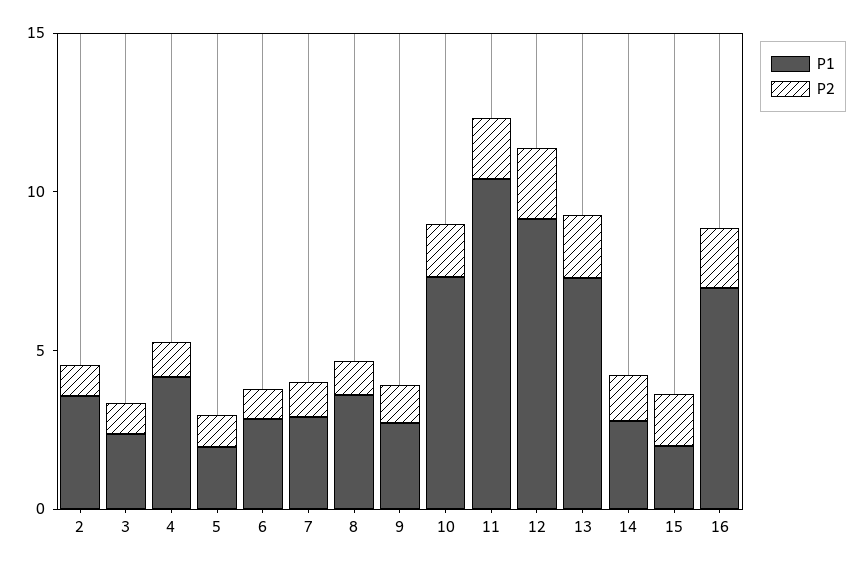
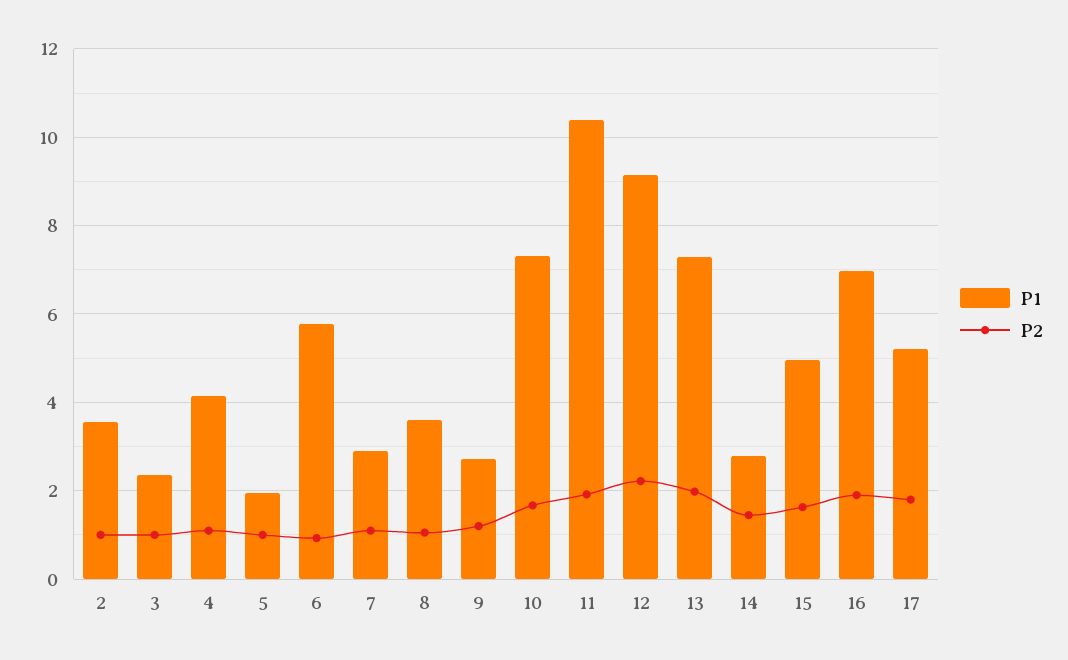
P1, 6: 3 -> 5.8
P1, 15: 2 -> 5
P1, 17: none -> 5.2
P2, 17: none -> 1.8

